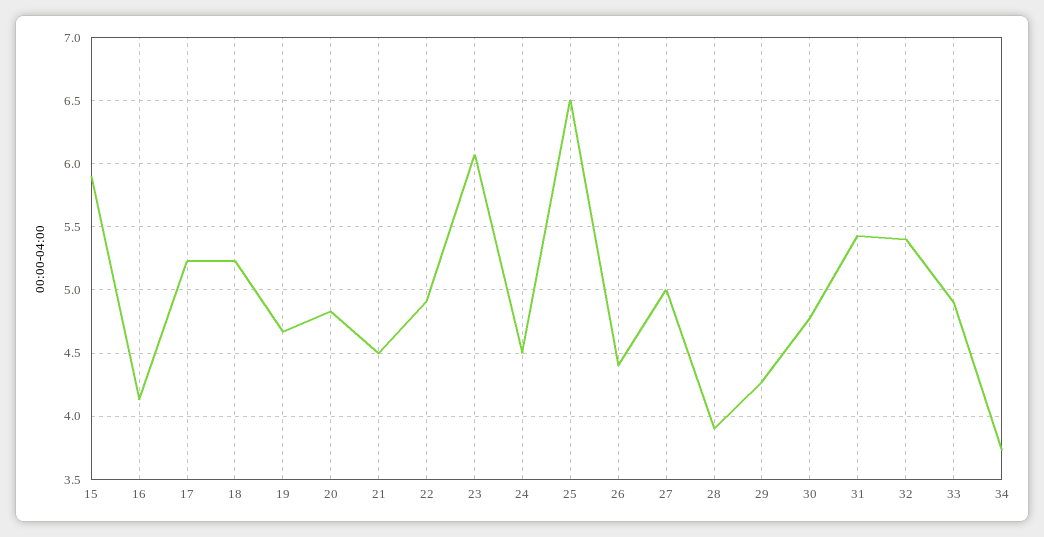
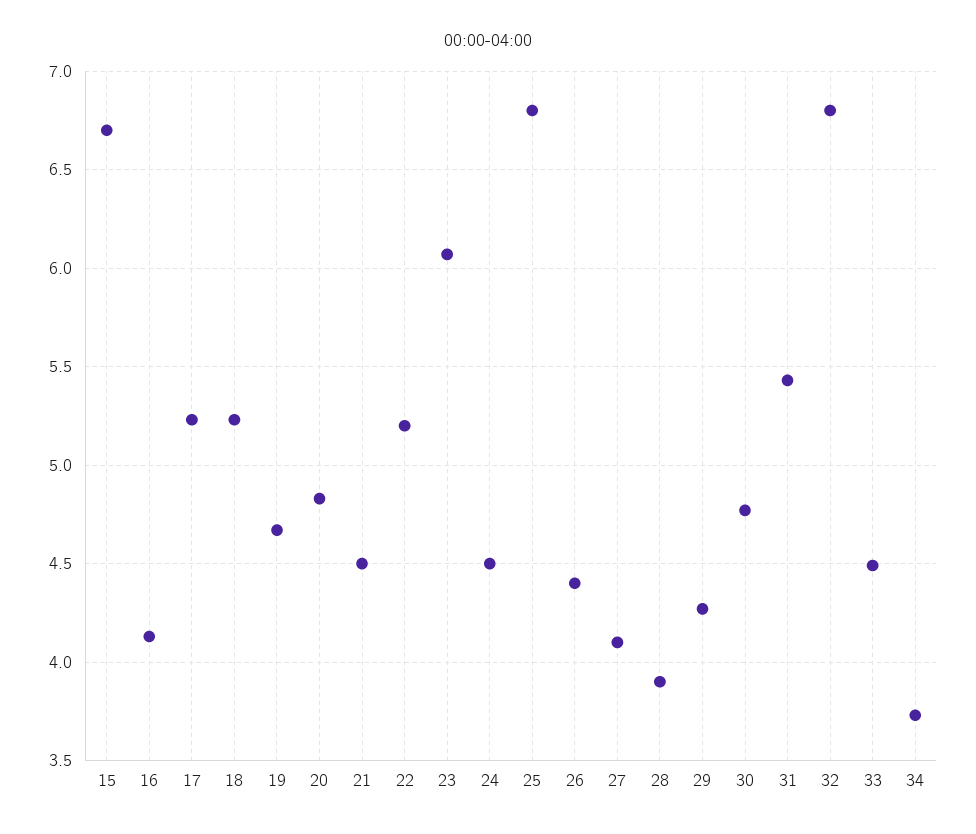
15: 5.9 -> 6.7
22: 4.9 -> 5.2
25: 6.5 -> 6.8
27: 5 -> 4.1
32: 5.4 -> 6.8
33: 4.9 -> 4.5

